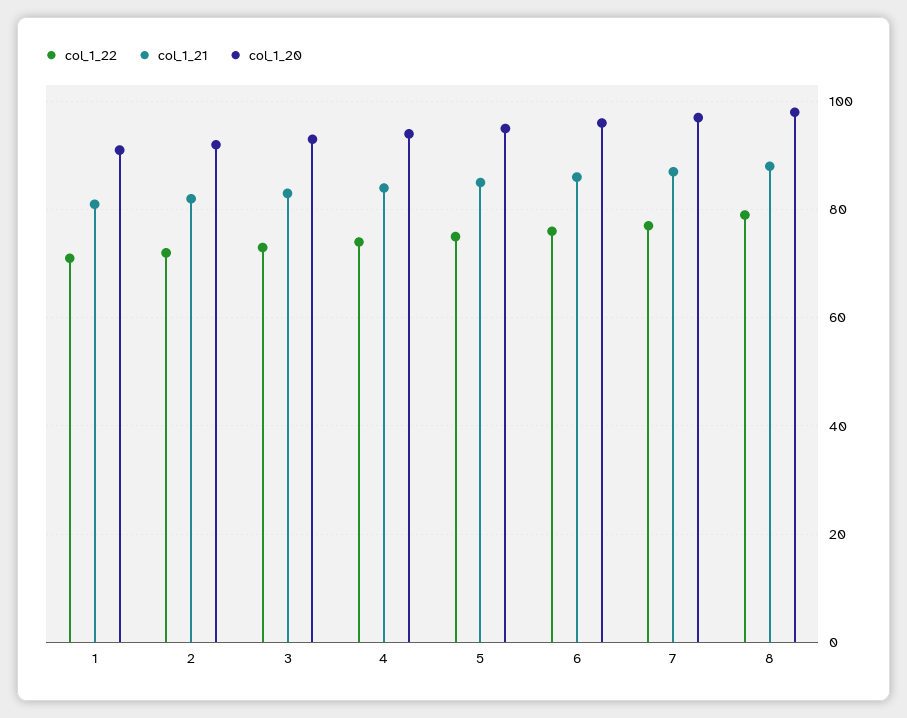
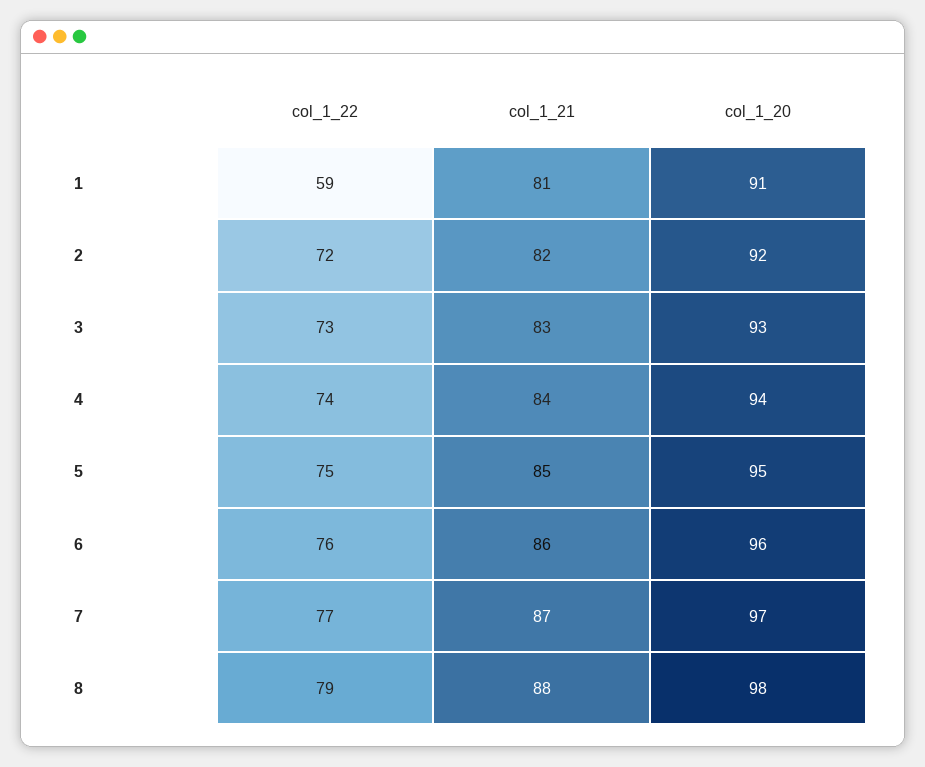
col_1_22, 1: 70 -> 59

